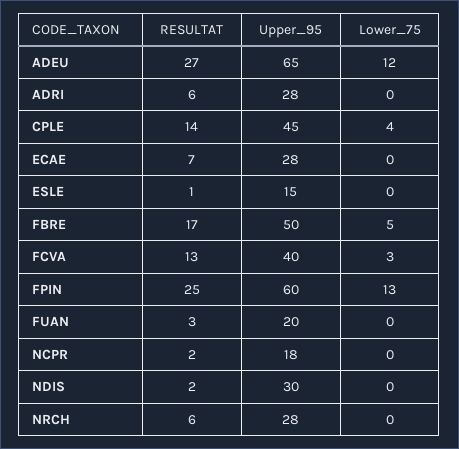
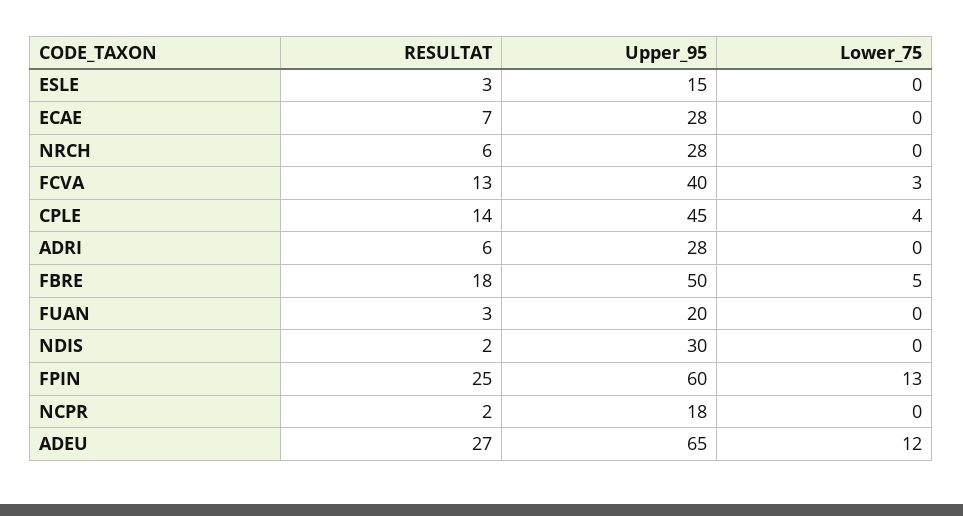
RESULTAT, ESLE: 1 -> 3
RESULTAT, FBRE: 17 -> 18

